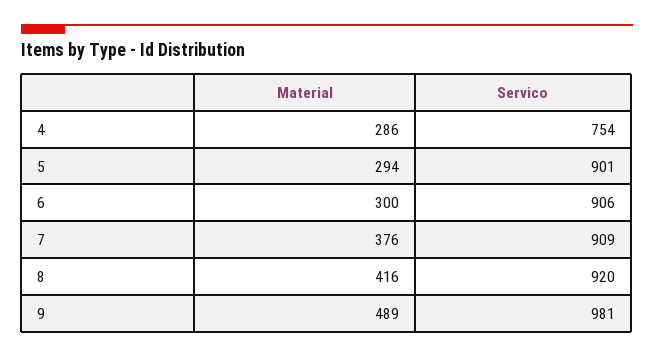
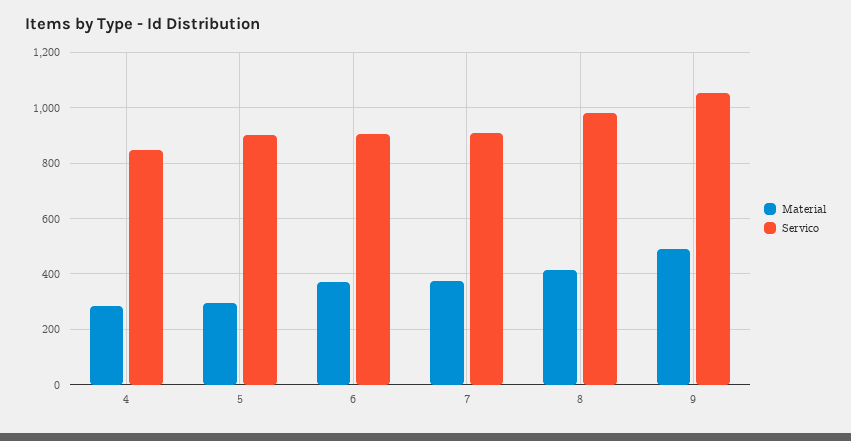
Servico, 4: 754 -> 850
Material, 6: 300 -> 375
Servico, 8: 920 -> 975
Servico, 9: 981 -> 1050

